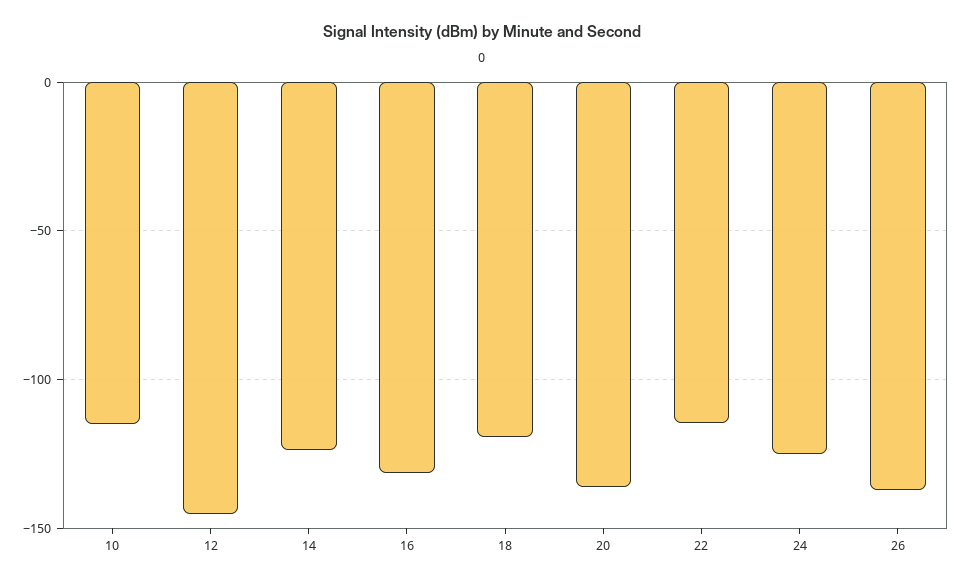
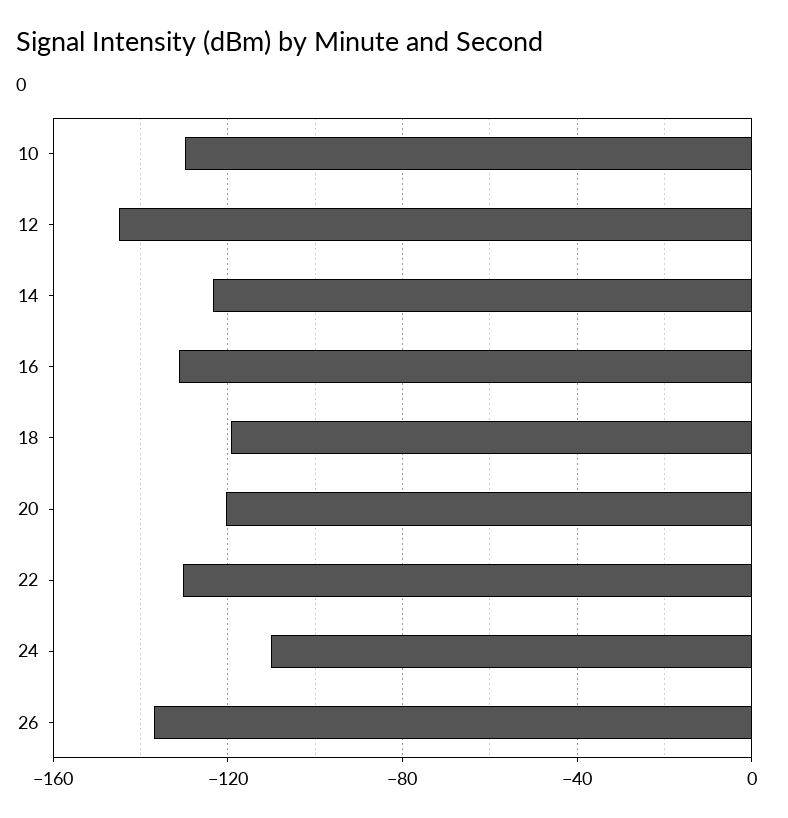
10: -115 -> -130
20: -135 -> -120
22: -115 -> -130
24: -125 -> -110

